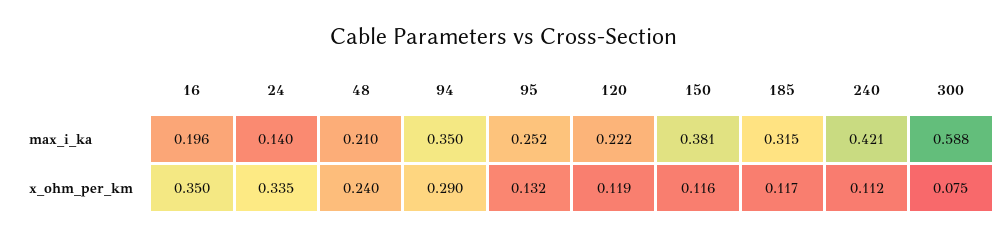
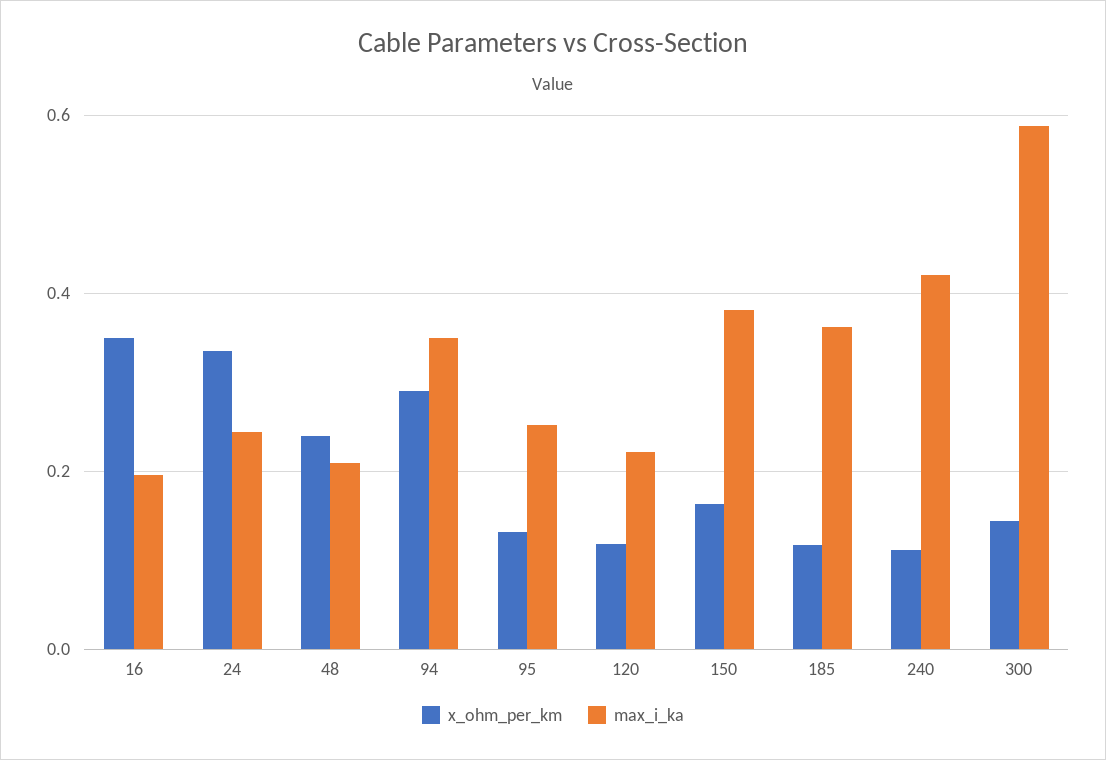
max_i_ka, 24: 0.14 -> 0.24
max_i_ka, 185: 0.315 -> 0.36
x_ohm_per_km, 150: 0.116 -> 0.16
x_ohm_per_km, 300: 0.075 -> 0.14

